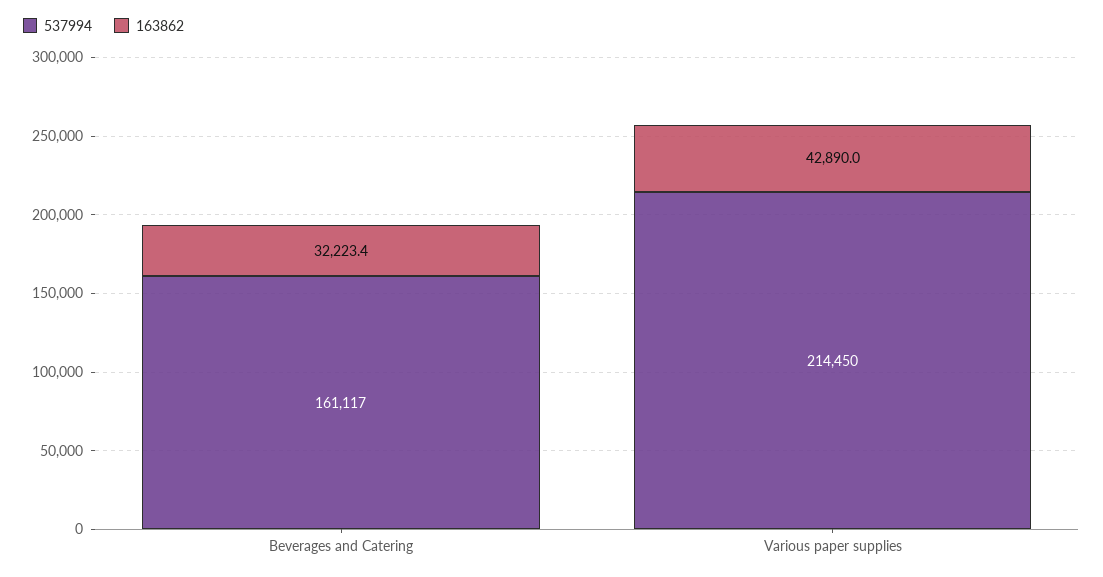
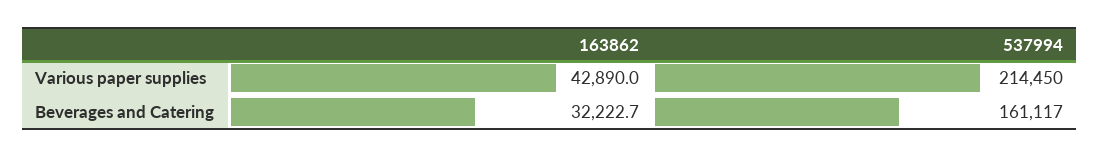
163862, Beverages and Catering: 32223.4 -> 32222.7

